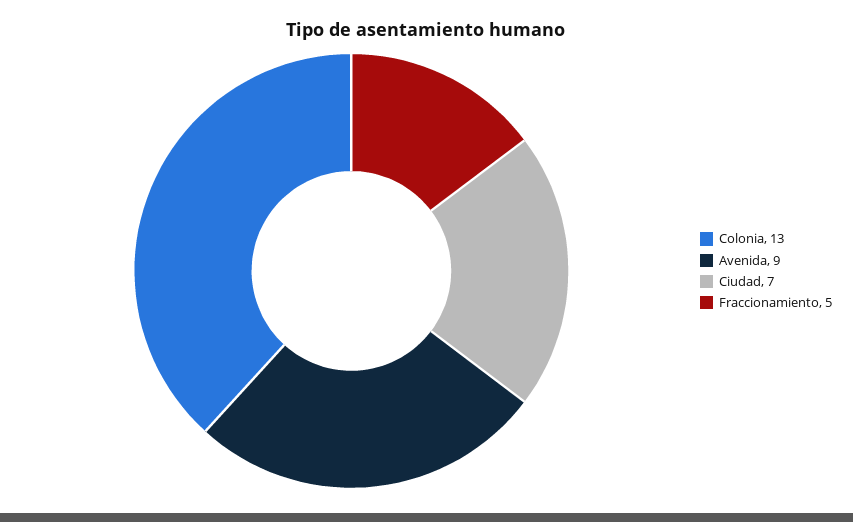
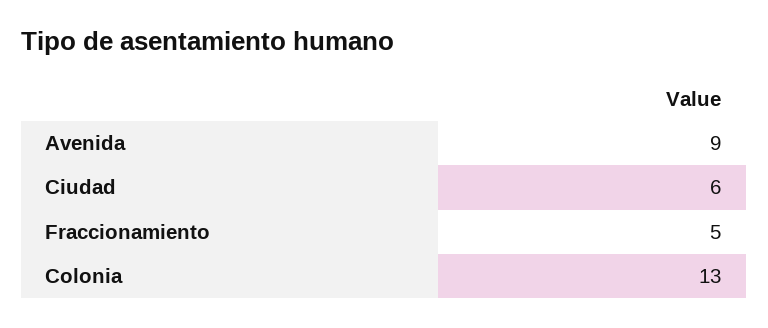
Ciudad: 7 -> 6

